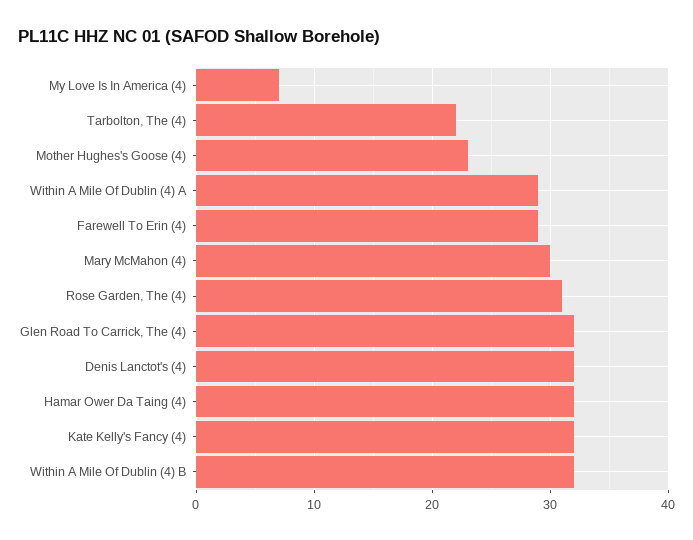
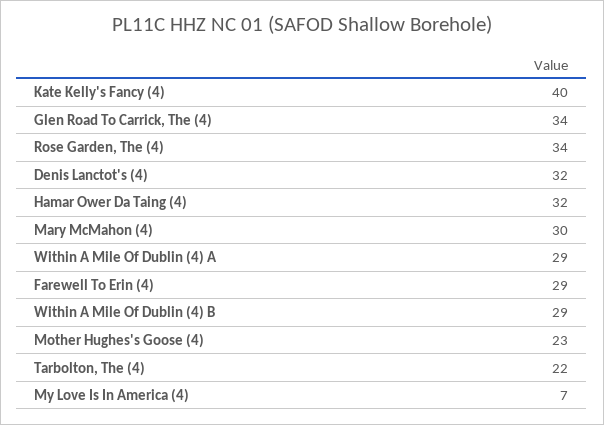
Rose Garden, The (4): 31 -> 34
Glen Road To Carrick, The (4): 32 -> 34
Kate Kelly's Fancy (4): 32 -> 40
Within A Mile Of Dublin (4) B: 32 -> 29

